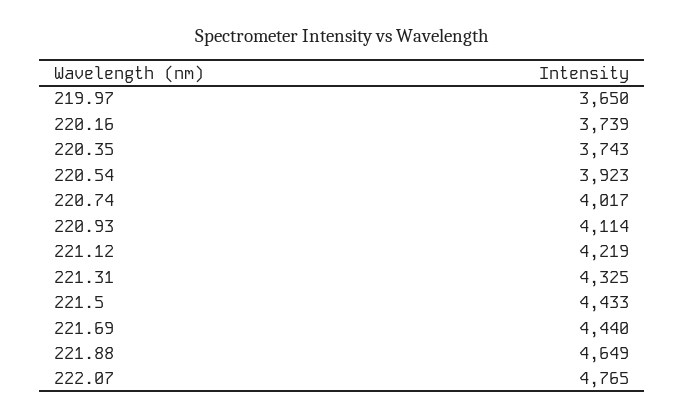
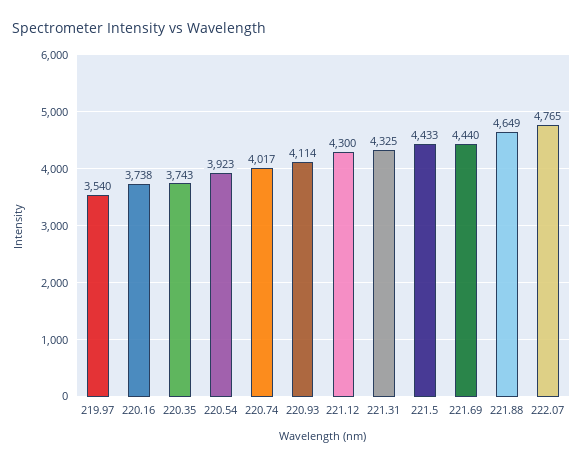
219.97: 3650 -> 3540
220.16: 3739 -> 3738
221.12: 4219 -> 4300

